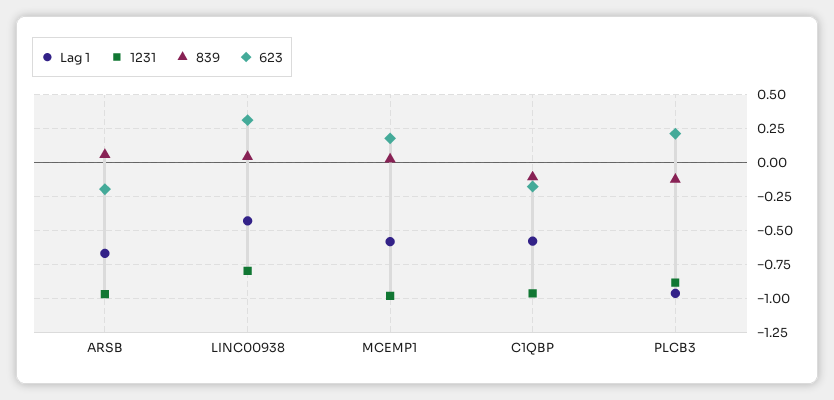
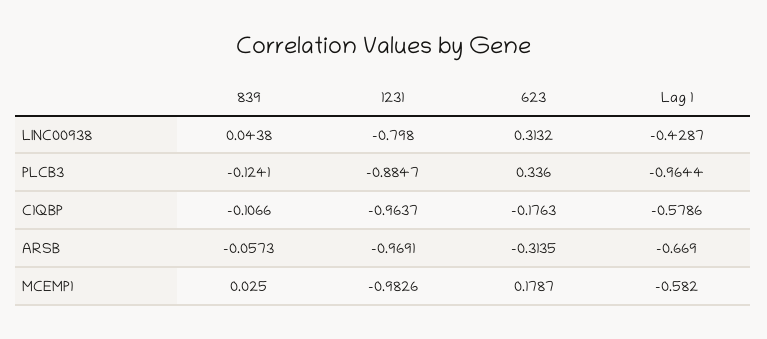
839, ARSB: 0.05 -> -0.0573
623, ARSB: -0.2 -> -0.3135
623, PLCB3: 0.2 -> 0.336

